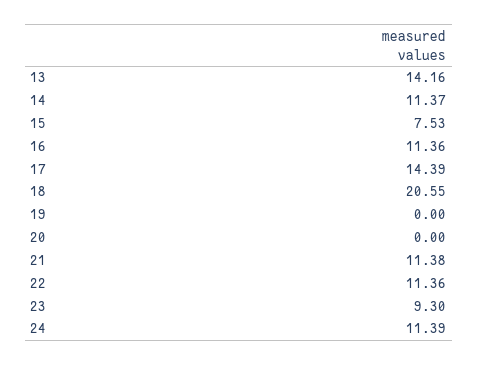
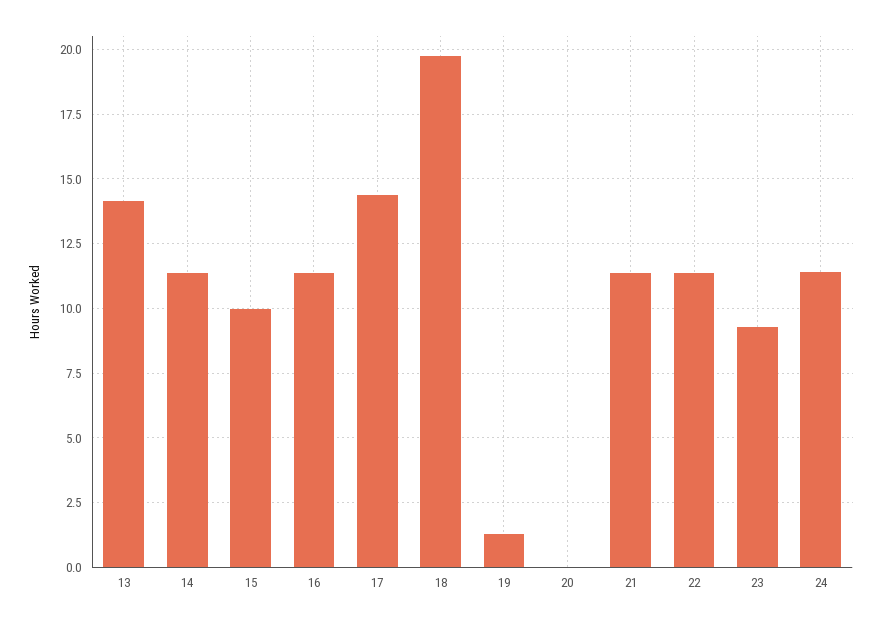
15: 7.53 -> 10
18: 20.55 -> 19.75
19: 0 -> 1.25

